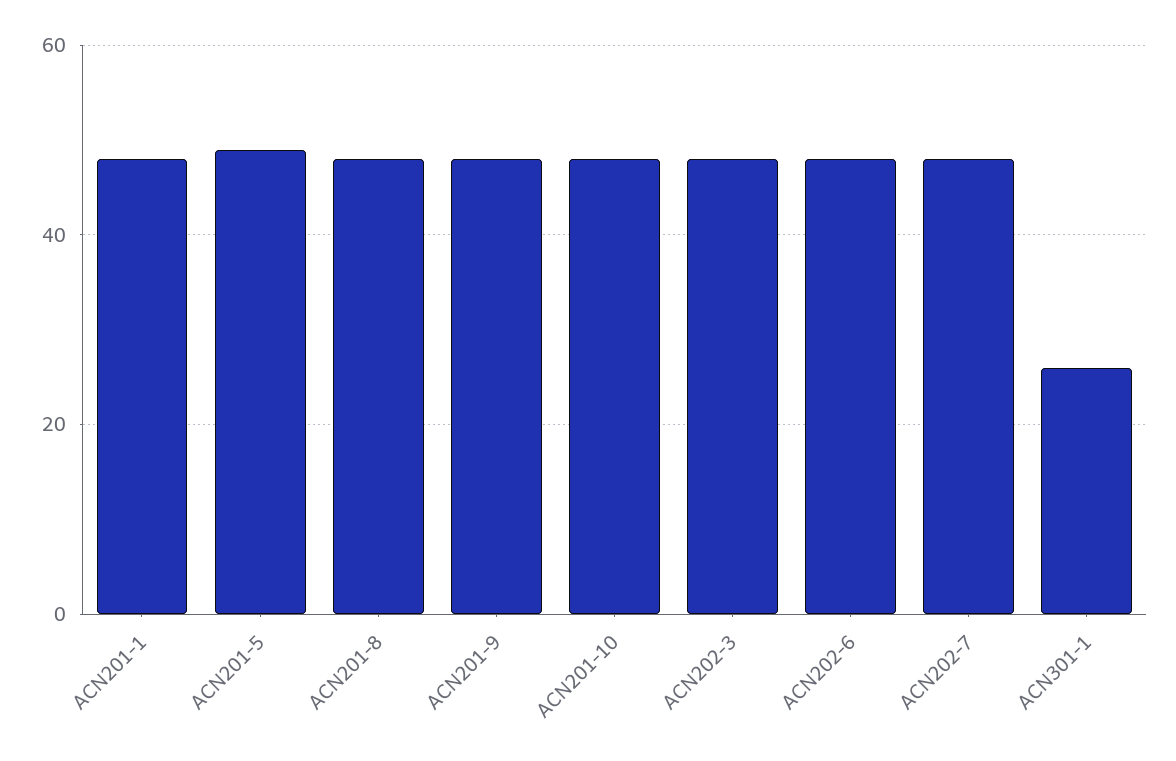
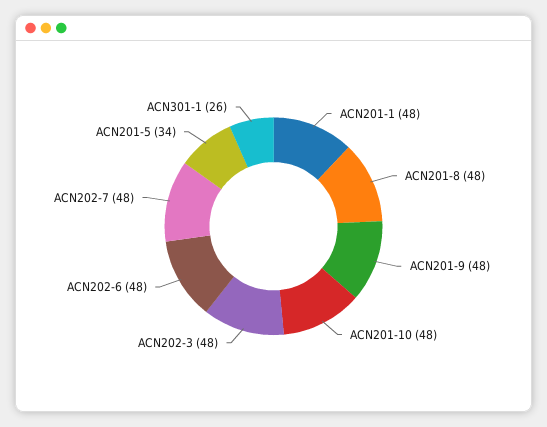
ACN201-5: 50 -> 34

